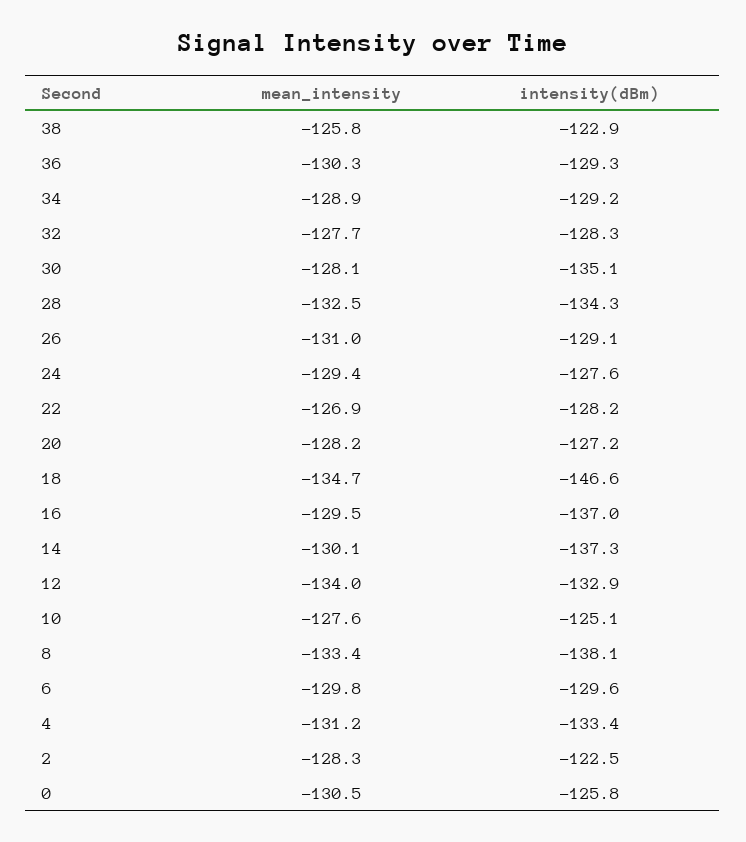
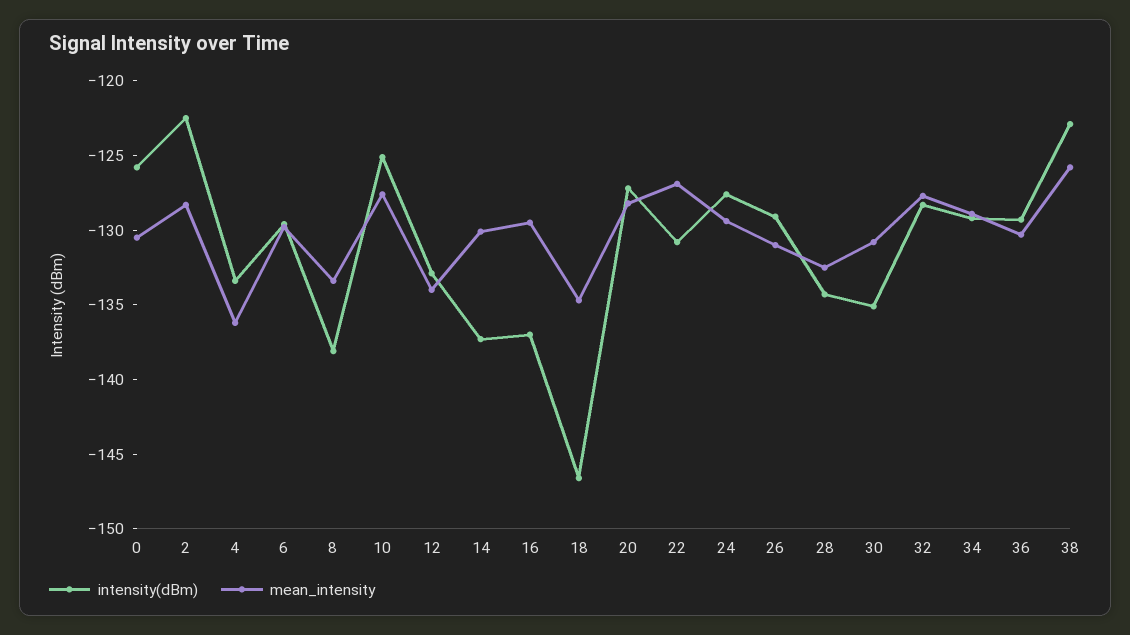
mean_intensity, 30: -128.1 -> -131
intensity(dBm), 22: -128.2 -> -131
mean_intensity, 4: -131.2 -> -136

